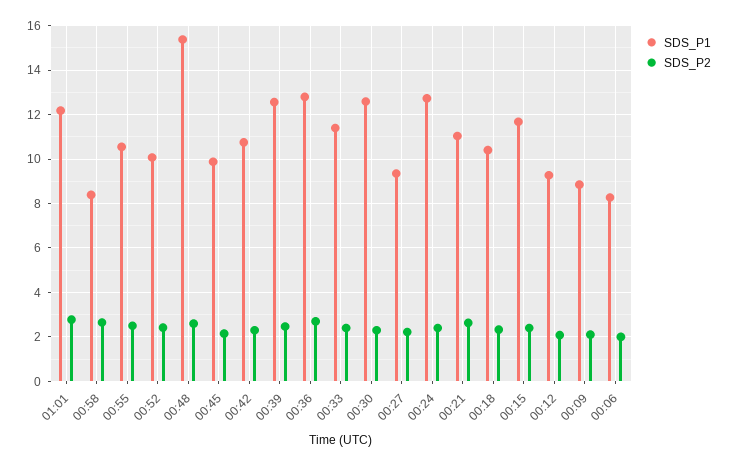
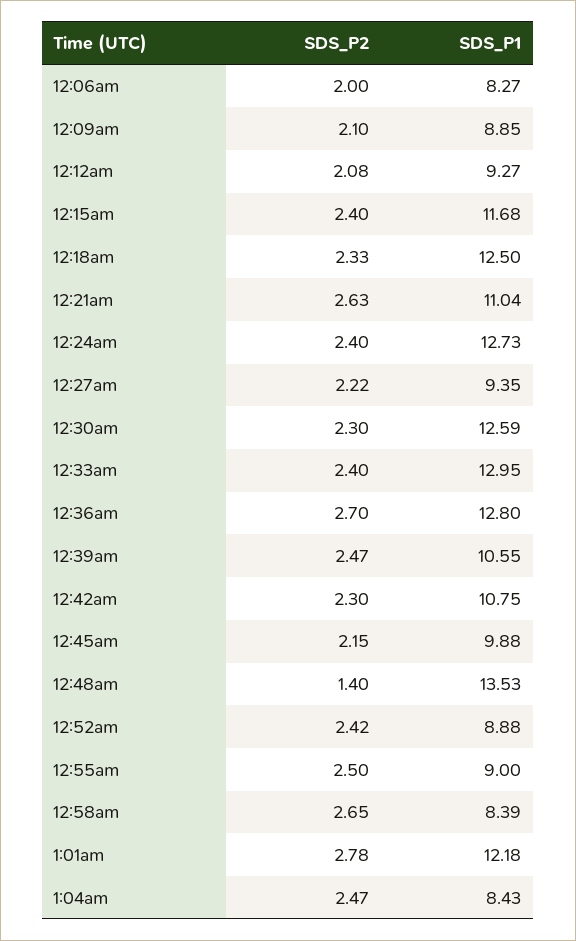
SDS_P1, 00:55: 10.5 -> 9
SDS_P1, 00:52: 10 -> 8.88
SDS_P1, 00:48: 15.5 -> 13.53
SDS_P2, 00:48: 2.5 -> 1.4
SDS_P1, 00:39: 12.5 -> 10.55
SDS_P1, 00:33: 11.5 -> 12.95
SDS_P1, 00:18: 10.5 -> 12.5
SDS_P2, 1:04am: none -> 2.47
SDS_P1, 1:04am: none -> 8.43

